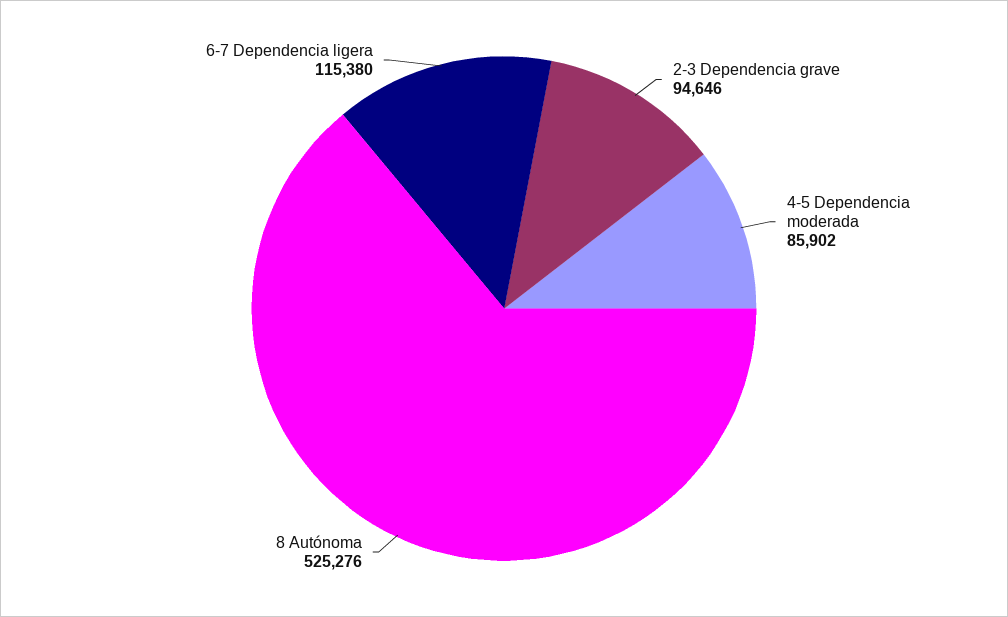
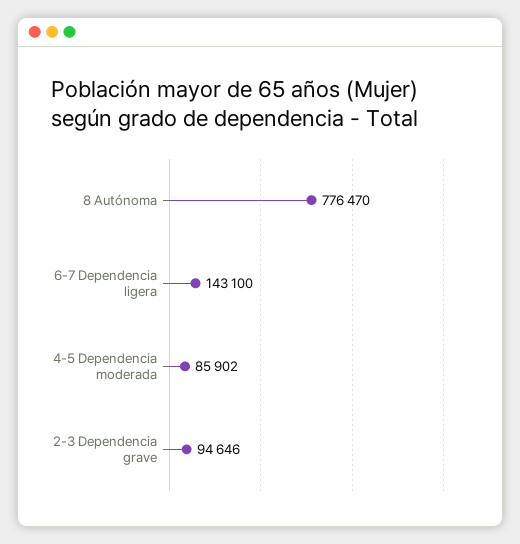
8 Autónoma: 525276 -> 776470
6-7 Dependencia ligera: 115380 -> 143100

